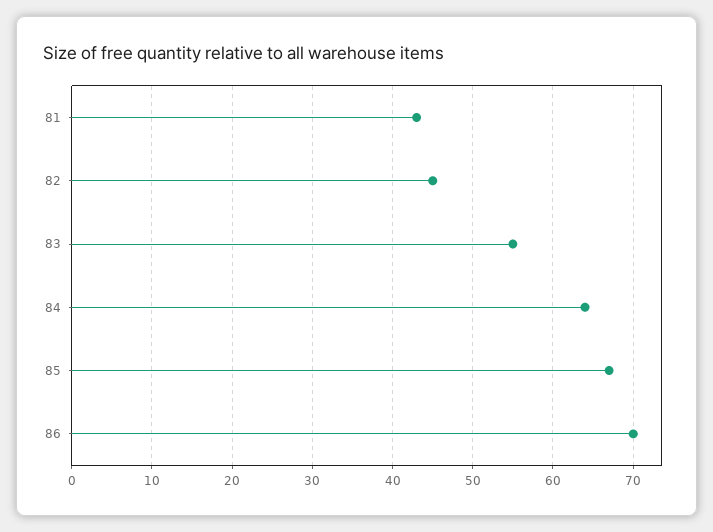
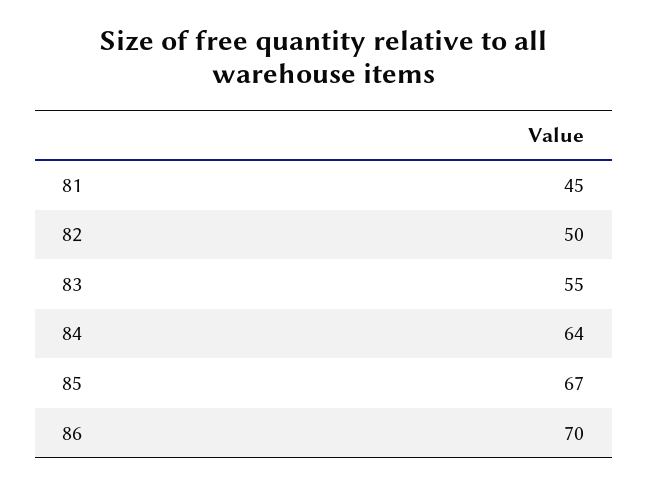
81: 43 -> 45
82: 45 -> 50

